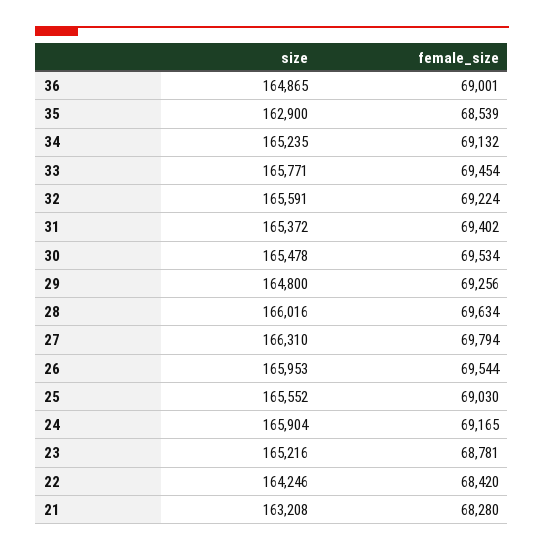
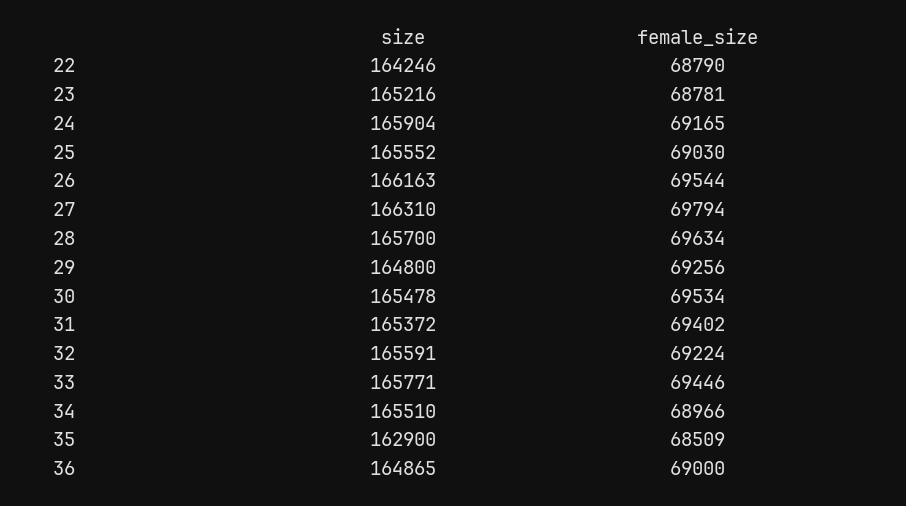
female_size, 36: 69001 -> 69000
female_size, 35: 68539 -> 68509
size, 34: 165235 -> 165510
female_size, 34: 69132 -> 68966
female_size, 33: 69454 -> 69446
size, 28: 166016 -> 165700
size, 26: 165953 -> 166163
female_size, 22: 68420 -> 68790
size, 21: 163208 -> none
female_size, 21: 68280 -> none

